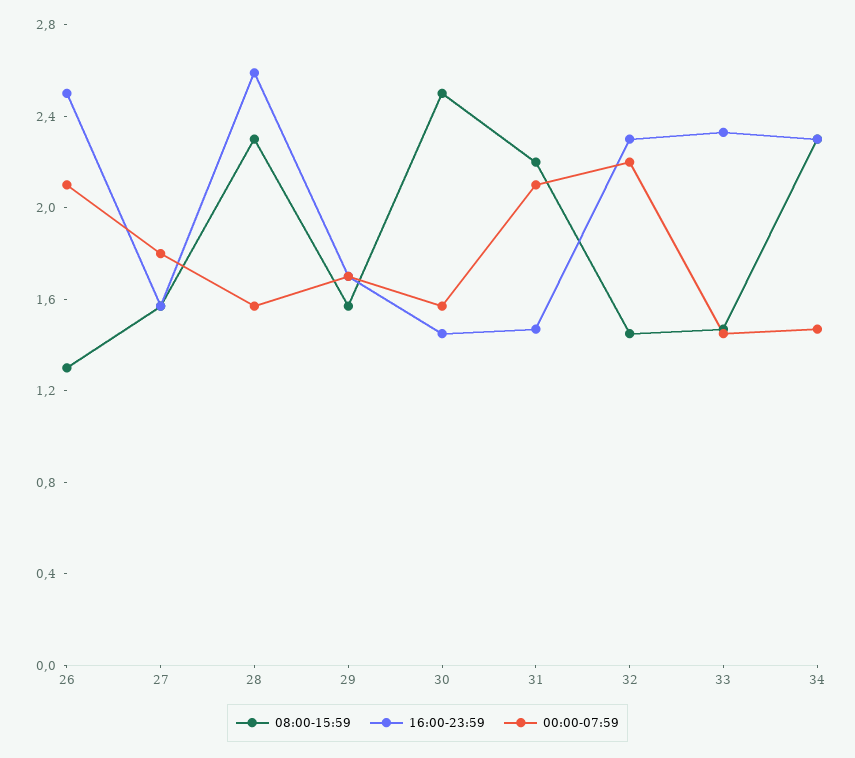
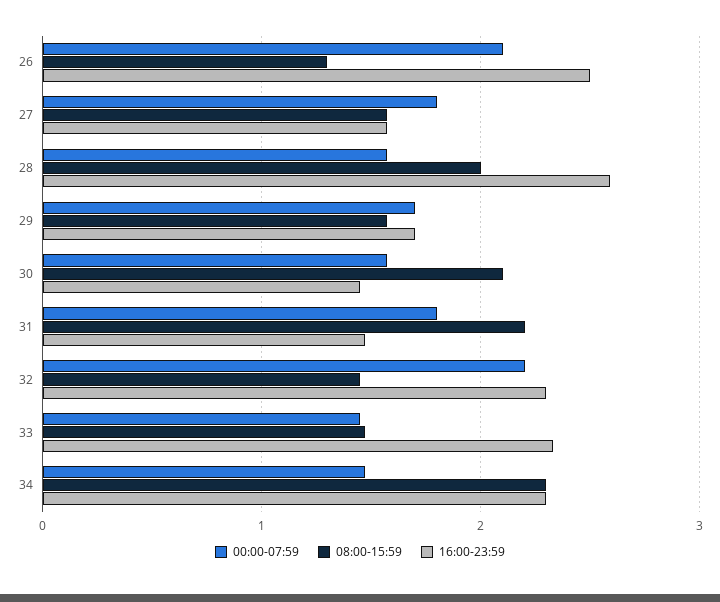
08:00-15:59, 28: 2.3 -> 2
08:00-15:59, 30: 2.5 -> 2.1
00:00-07:59, 31: 2.1 -> 1.8

